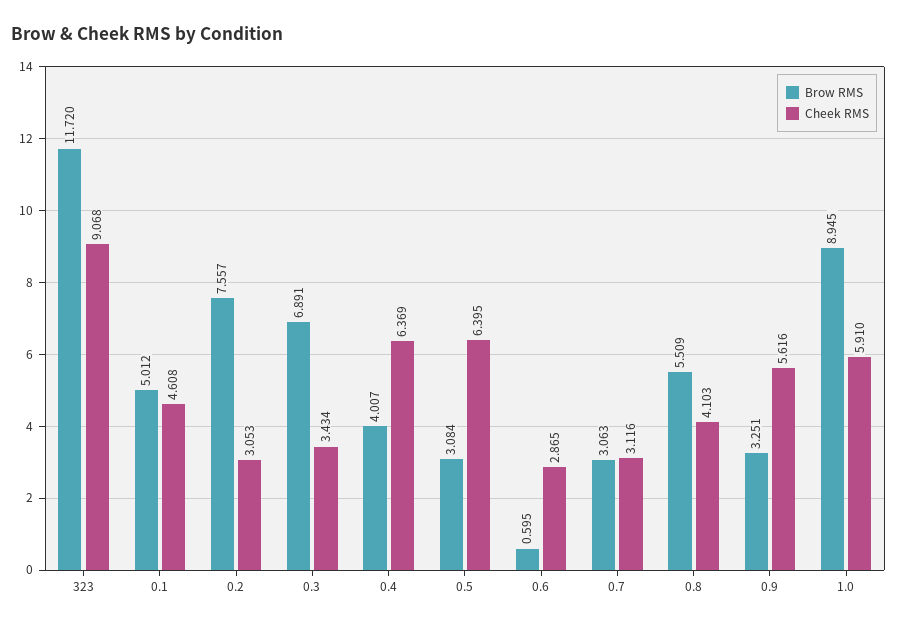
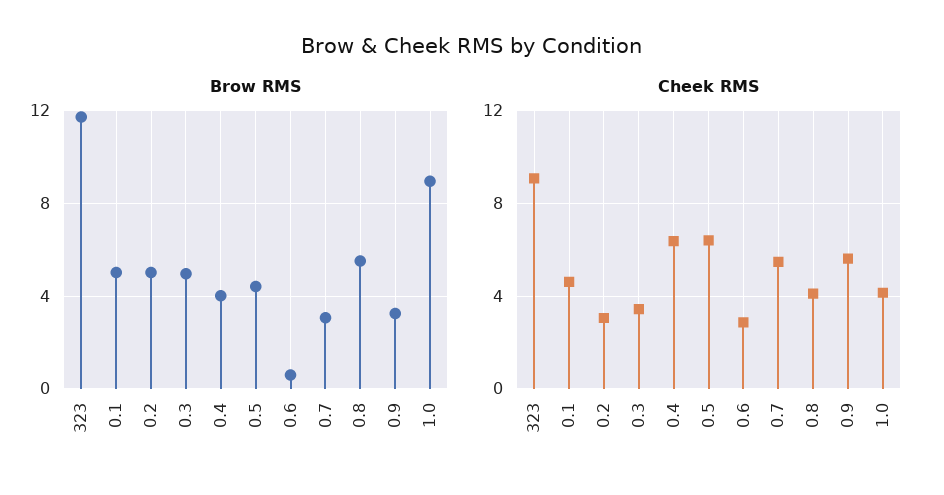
Brow RMS, 0.2: 7.557 -> 5
Brow RMS, 0.3: 6.891 -> 5
Brow RMS, 0.5: 3.084 -> 4.5
Cheek RMS, 0.7: 3.116 -> 5.5
Cheek RMS, 1.0: 5.91 -> 4

